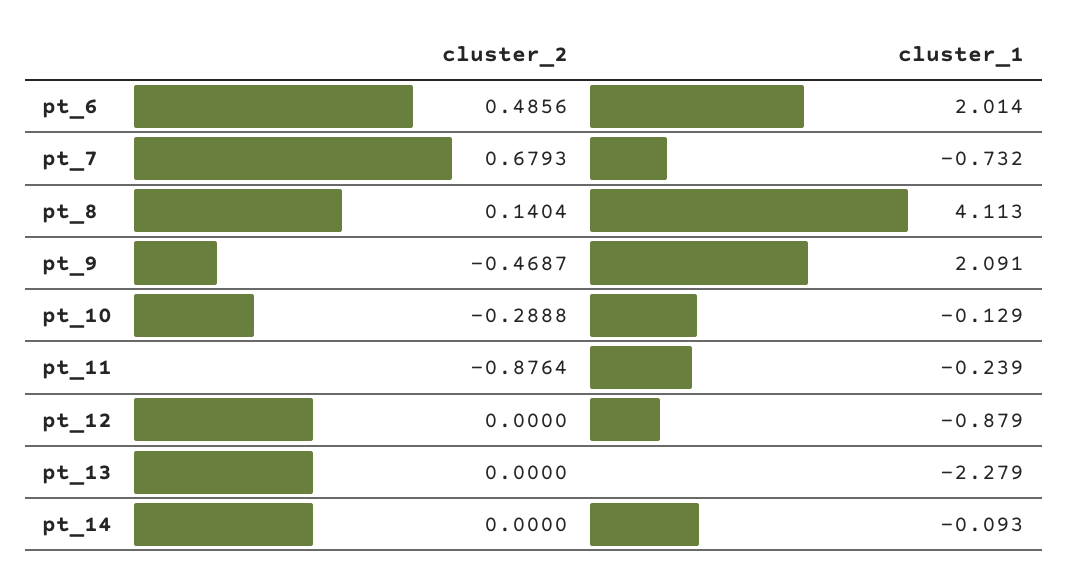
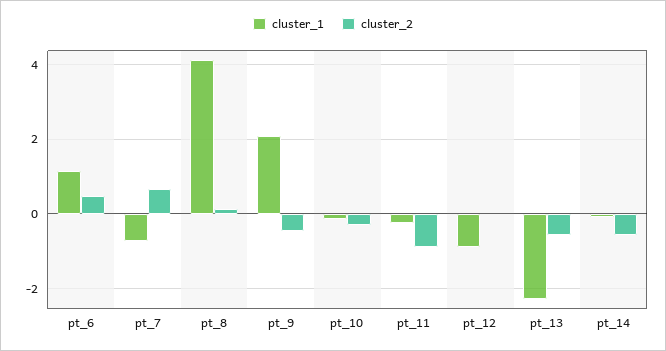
cluster_1, pt_6: 2.014 -> 1.2
cluster_2, pt_13: 0 -> -0.6
cluster_2, pt_14: 0 -> -0.6

